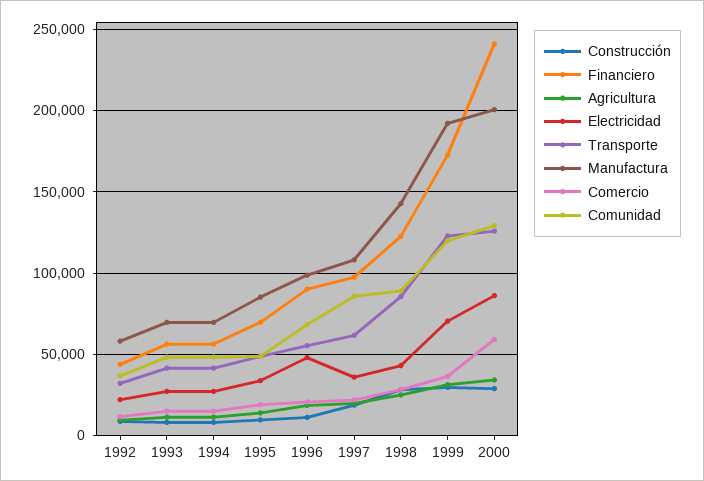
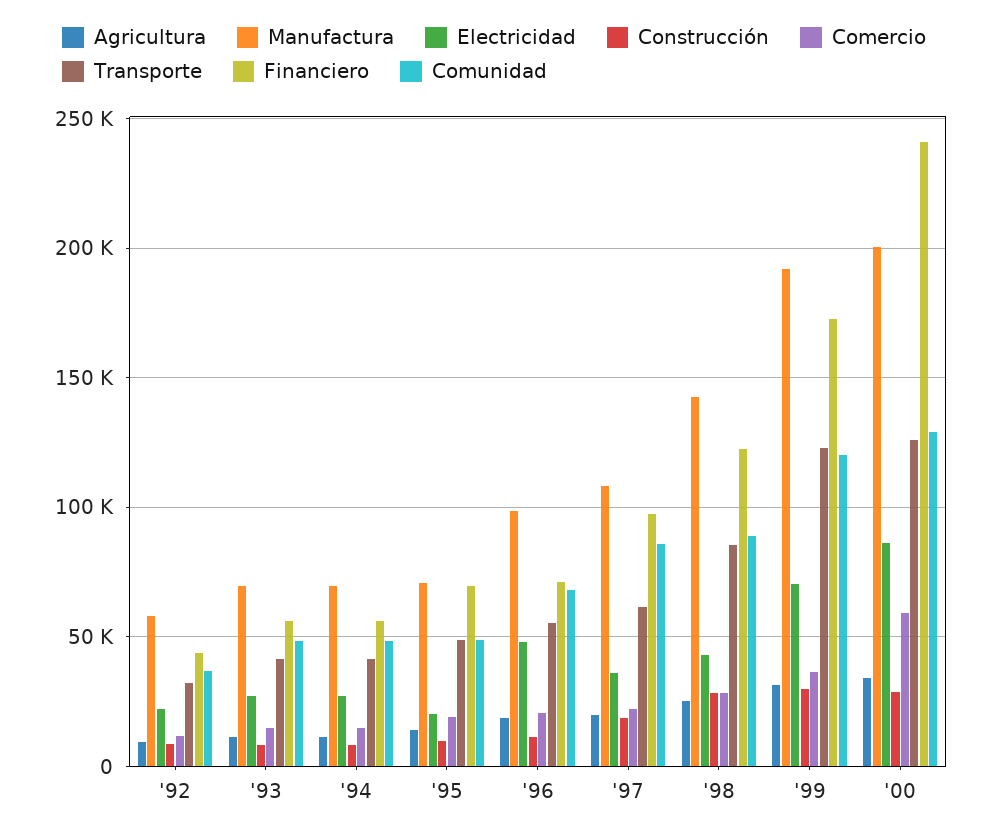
Electricidad, 1995: 35000 -> 20000
Manufactura, 1995: 85000 -> 70000
Financiero, 1996: 90000 -> 70000

